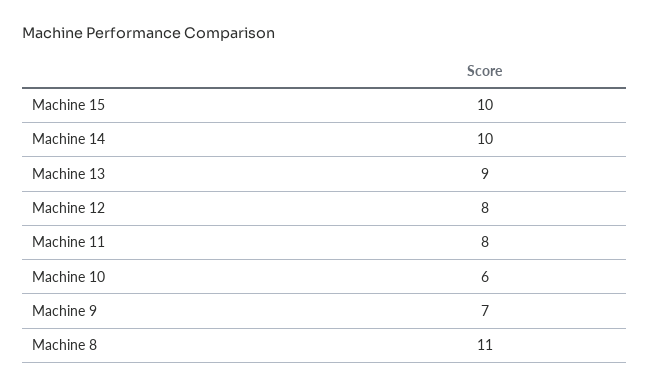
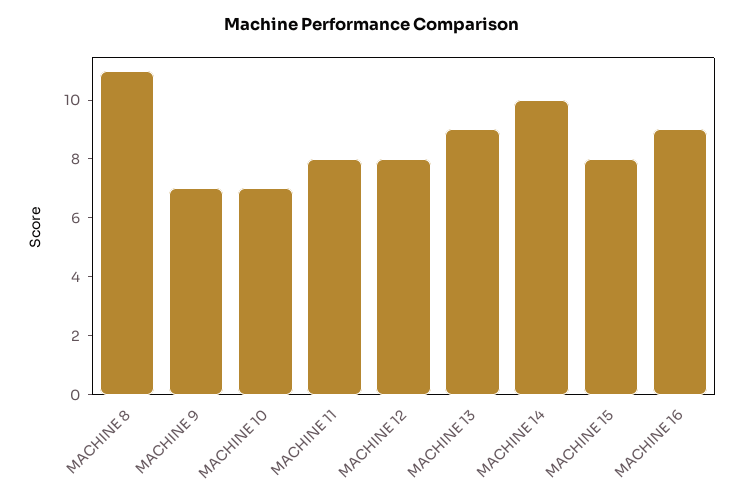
Machine 15: 10 -> 8
Machine 10: 6 -> 7
MACHINE 16: none -> 9

